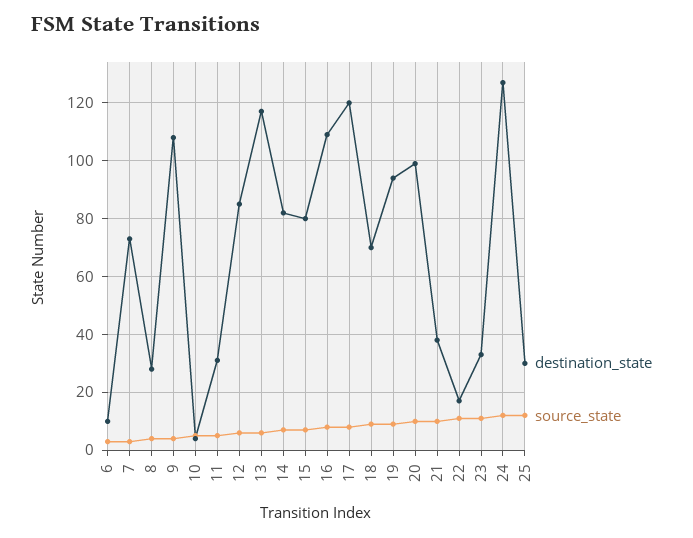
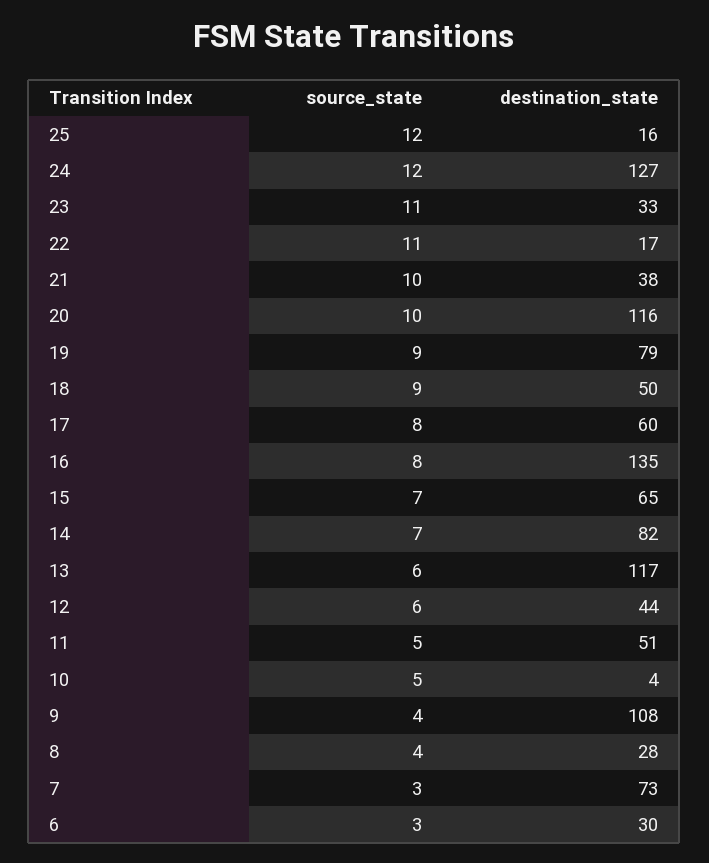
destination_state, 6: 10 -> 30
destination_state, 11: 30 -> 51
destination_state, 12: 85 -> 44
destination_state, 15: 80 -> 65
destination_state, 16: 110 -> 135
destination_state, 17: 120 -> 60
destination_state, 18: 70 -> 50
destination_state, 19: 95 -> 79
destination_state, 20: 100 -> 116
destination_state, 25: 30 -> 16

